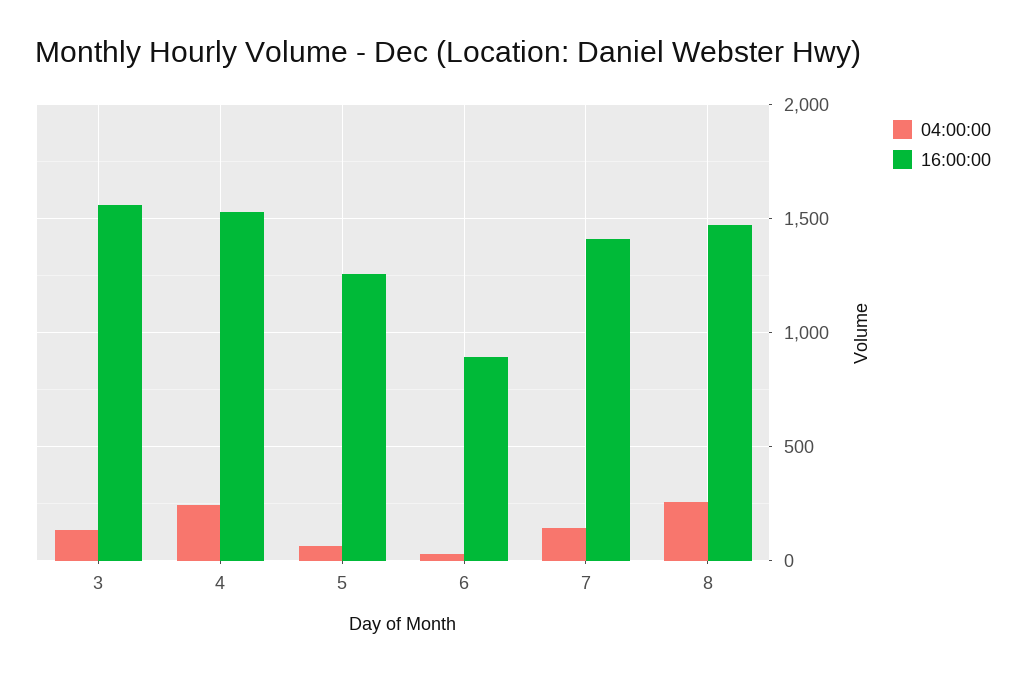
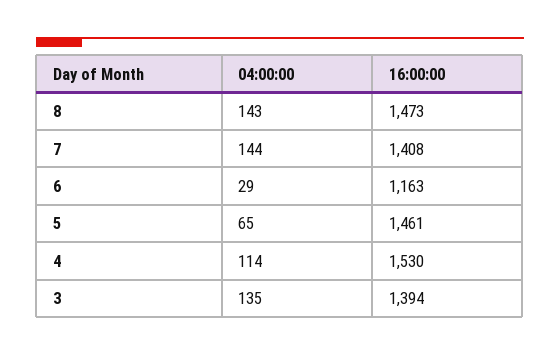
16:00:00, 3: 1550 -> 1394
04:00:00, 4: 250 -> 114
16:00:00, 5: 1250 -> 1461
16:00:00, 6: 900 -> 1163
04:00:00, 8: 250 -> 143

